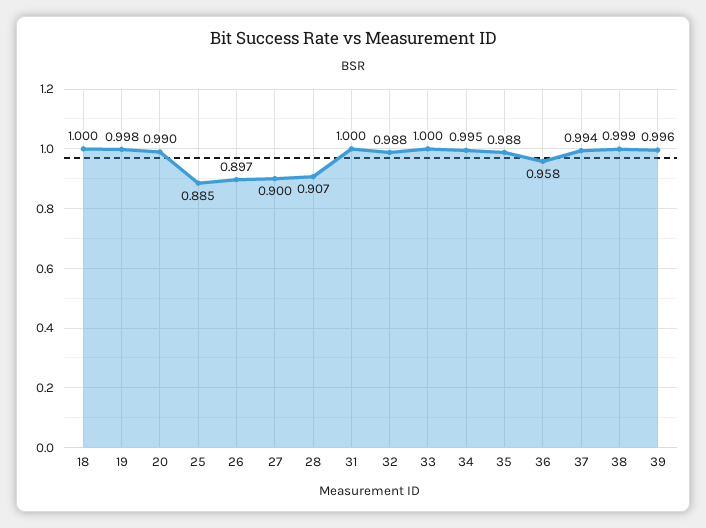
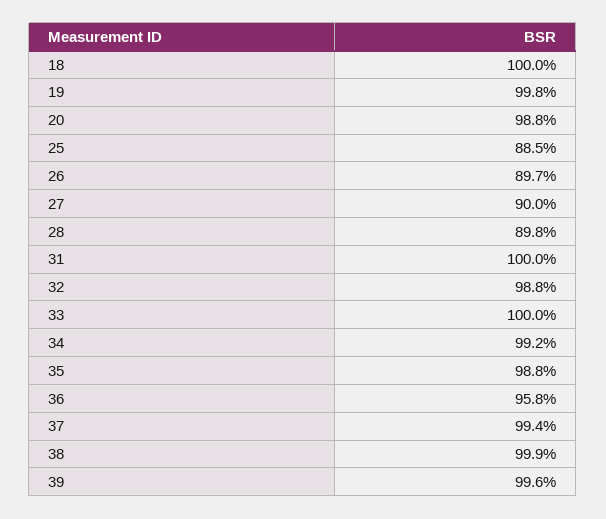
20: 0.99 -> 0.988
28: 0.907 -> 0.898
34: 0.995 -> 0.992

